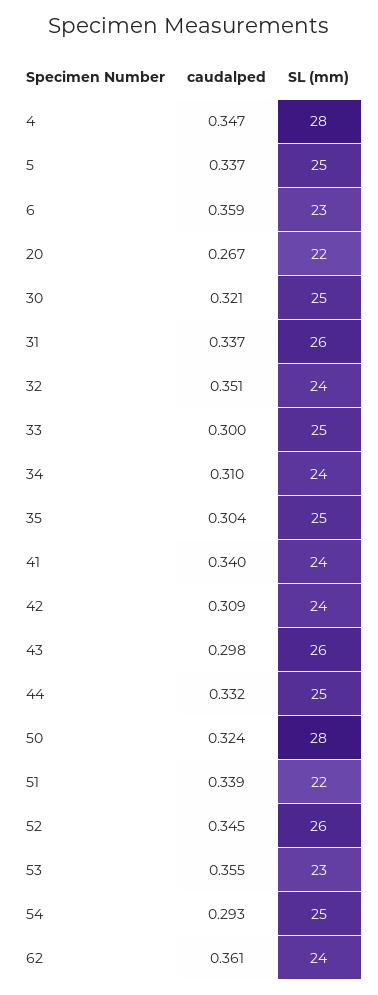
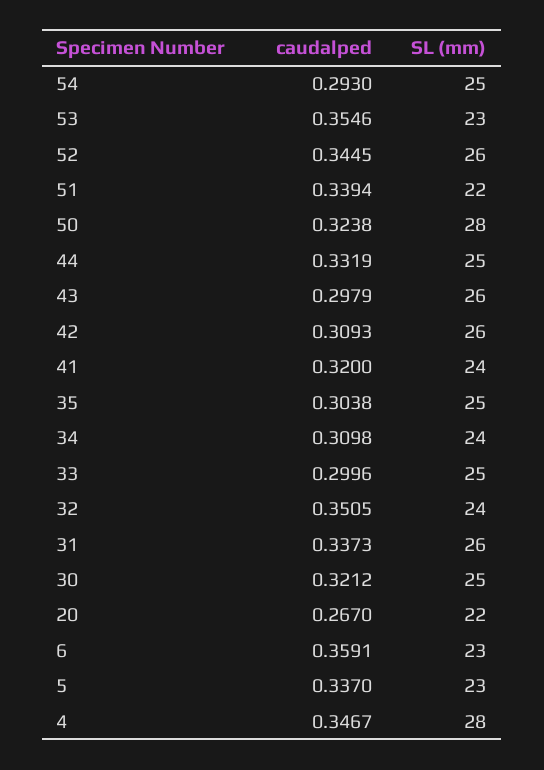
SL (mm), 5: 25 -> 23
caudalped, 41: 0.34 -> 0.32
SL (mm), 42: 24 -> 26
caudalped, 62: 0.361 -> none
SL (mm), 62: 24 -> none

